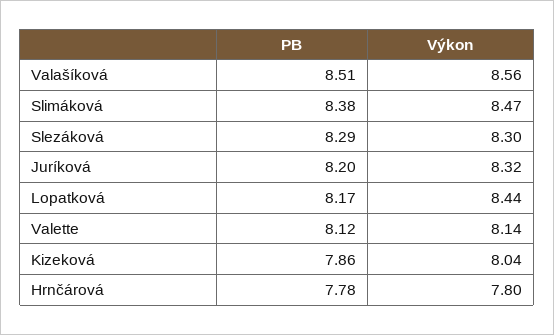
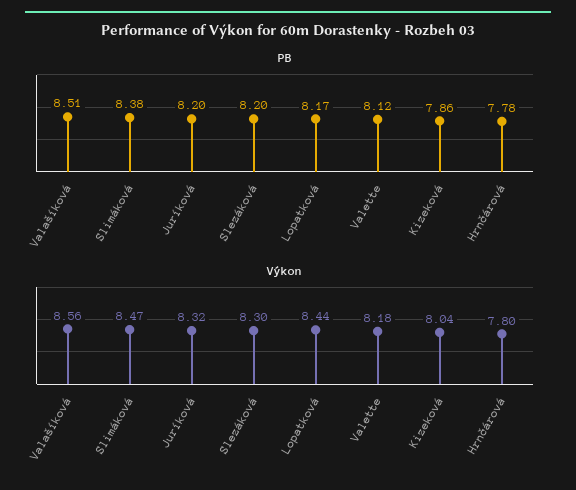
PB, Slezáková: 8.29 -> 8.2
Výkon, Valette: 8.14 -> 8.18

